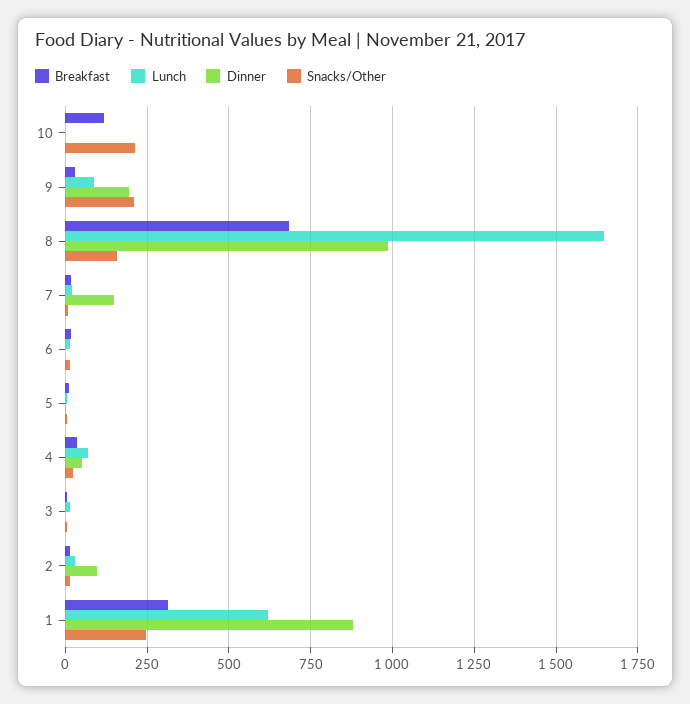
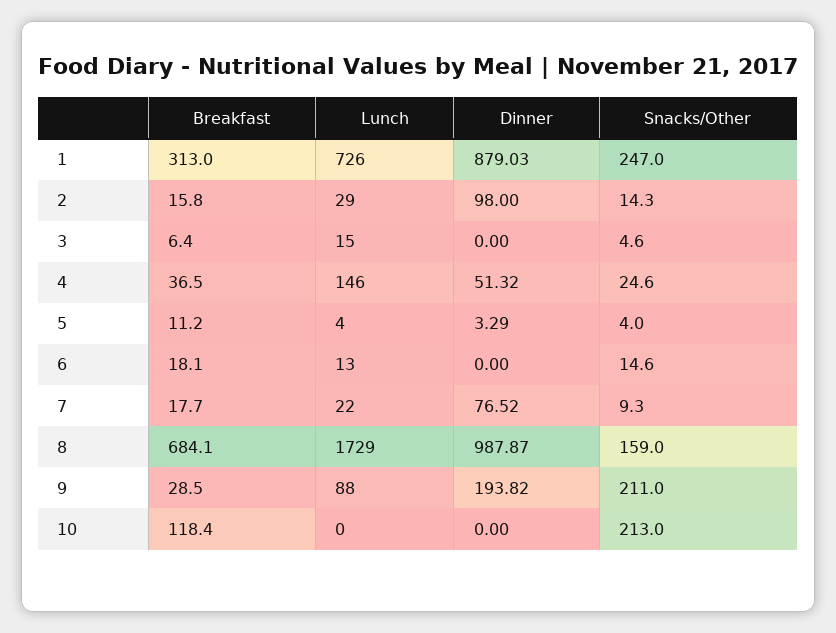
Lunch, 8: 1650 -> 1729
Dinner, 7: 150 -> 76.52
Lunch, 4: 75 -> 146
Lunch, 1: 625 -> 726

